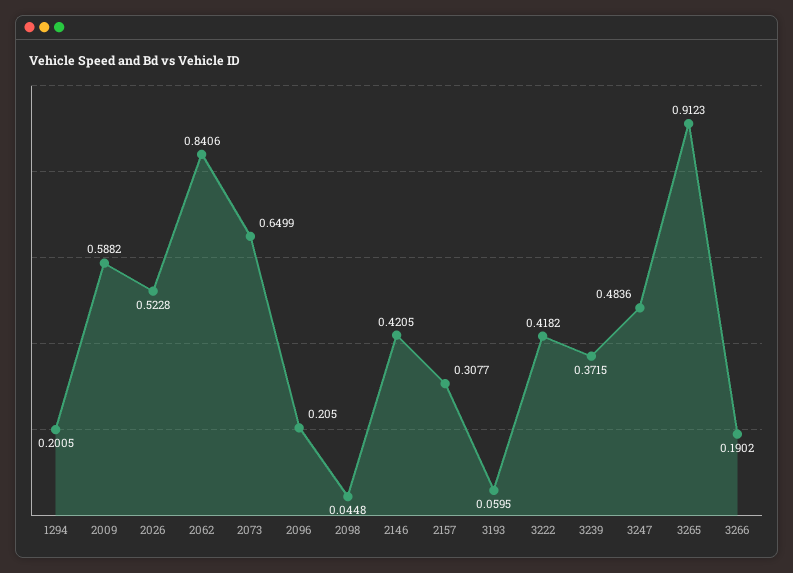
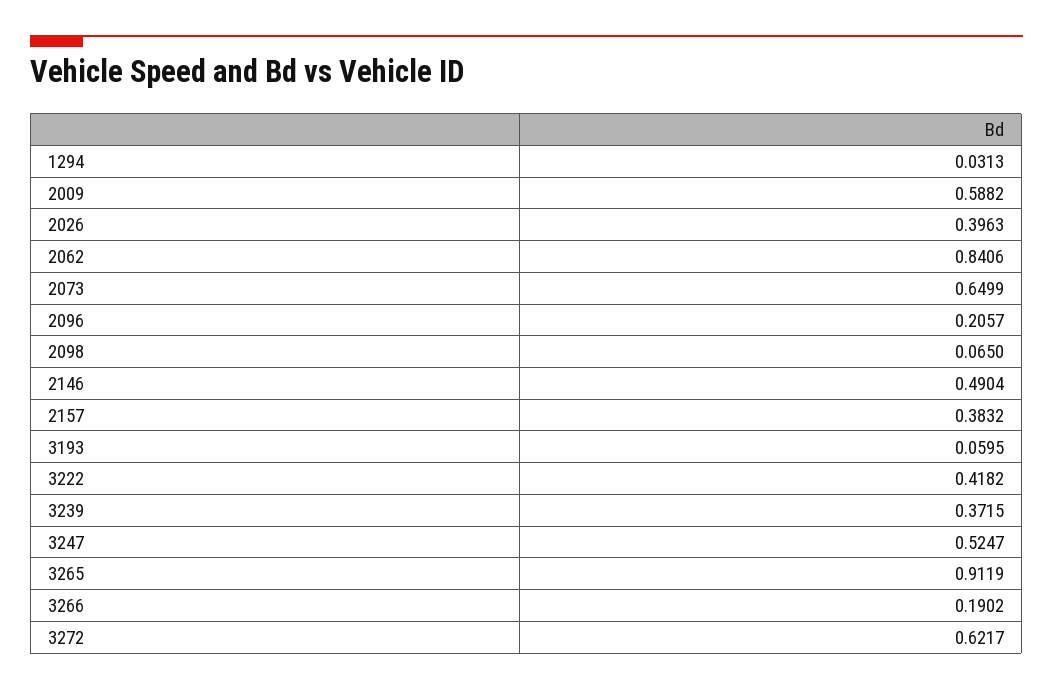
1294: 0.2005 -> 0.0313
2026: 0.5228 -> 0.3963
2096: 0.205 -> 0.2057
2098: 0.0448 -> 0.065
2146: 0.4205 -> 0.4904
2157: 0.3077 -> 0.3832
3247: 0.4836 -> 0.5247
3265: 0.9123 -> 0.9119
3272: none -> 0.6217

